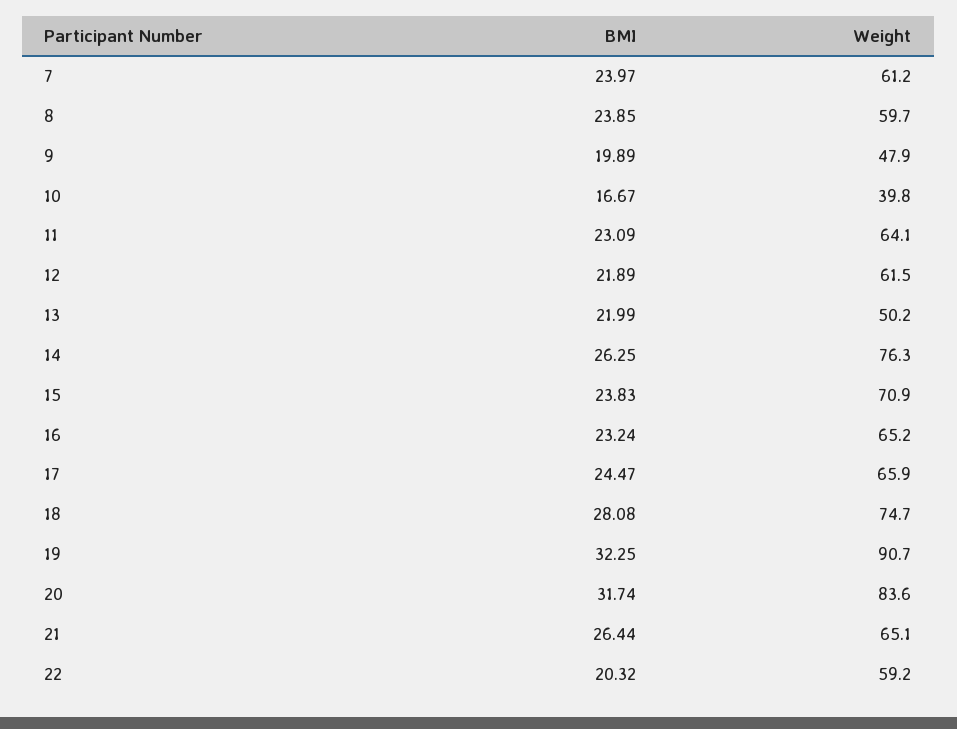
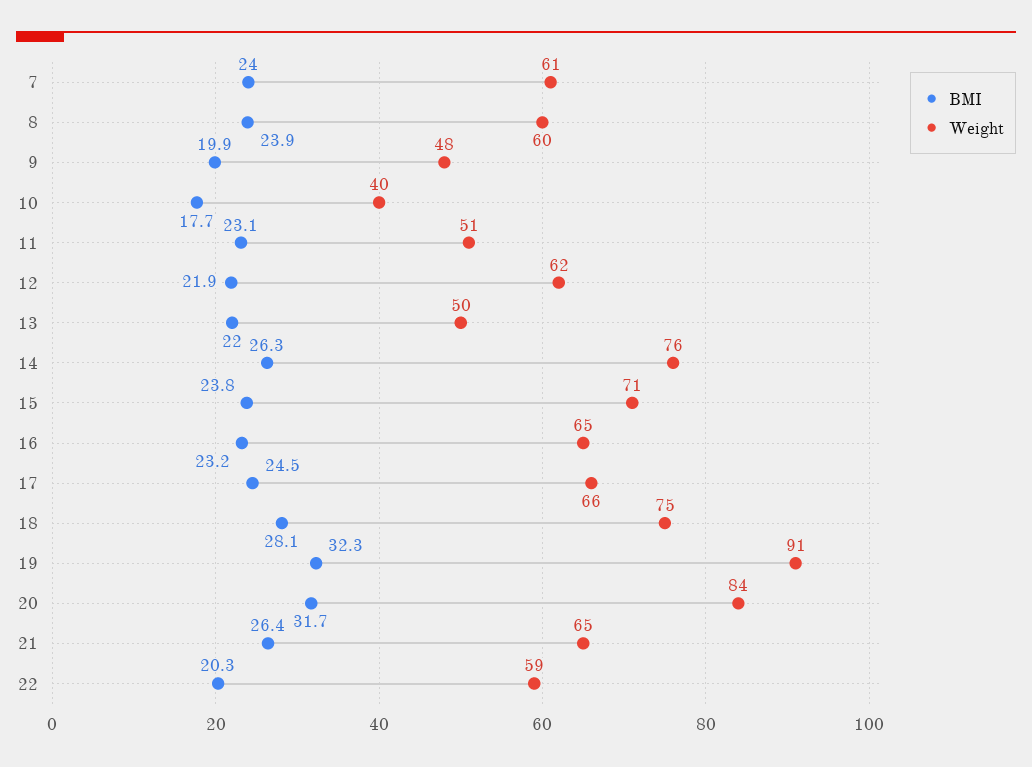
BMI, 10: 16.67 -> 17.7
Weight, 11: 64.1 -> 51

